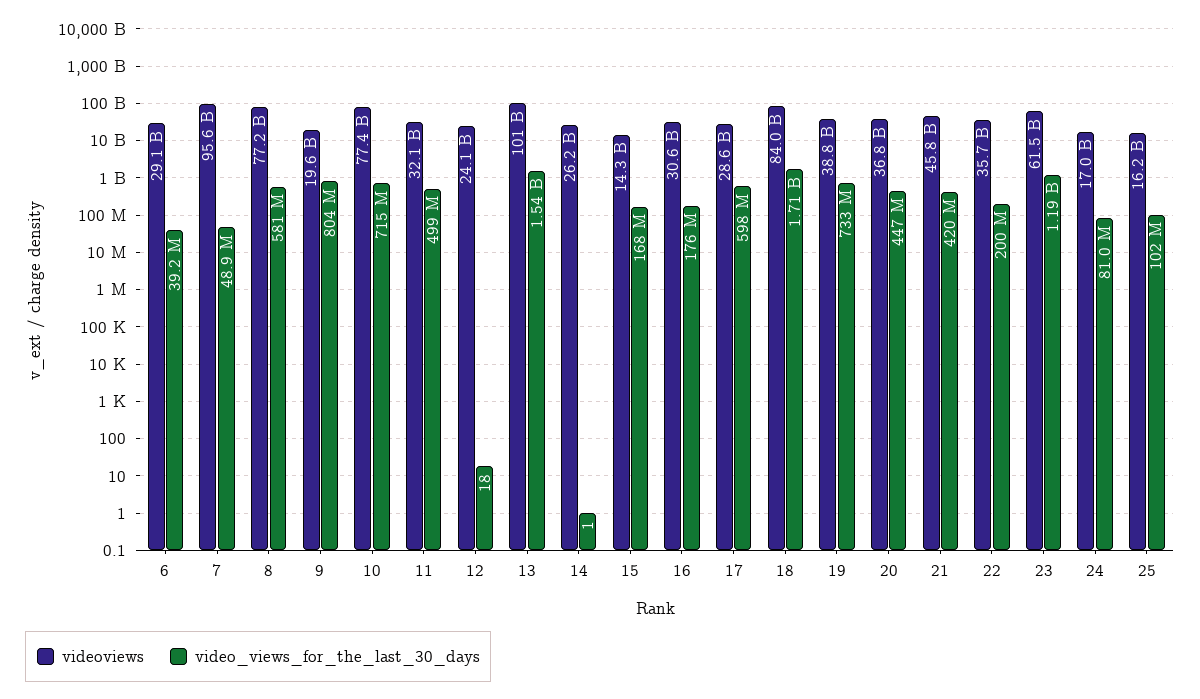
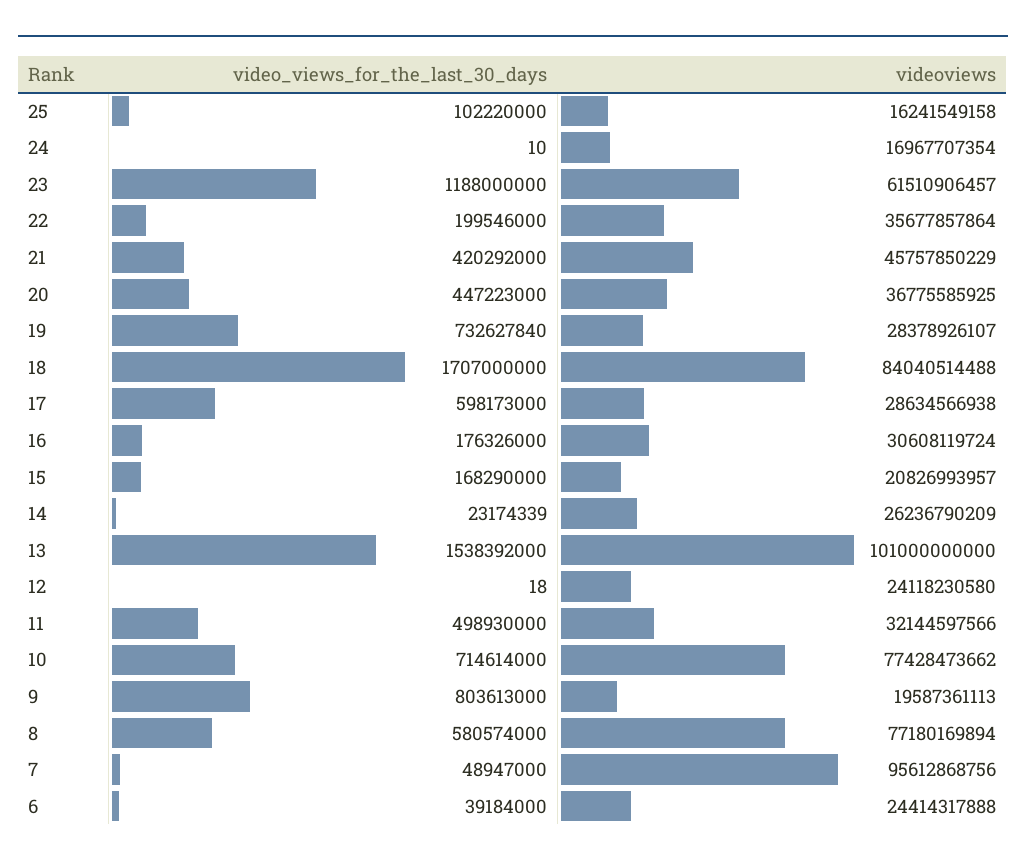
videoviews, 6: 29100000000 -> 24414317888
video_views_for_the_last_30_days, 14: 1 -> 23174339
videoviews, 15: 14300000000 -> 20826993957
videoviews, 19: 38800000000 -> 28378926107
video_views_for_the_last_30_days, 24: 81000000 -> 10

